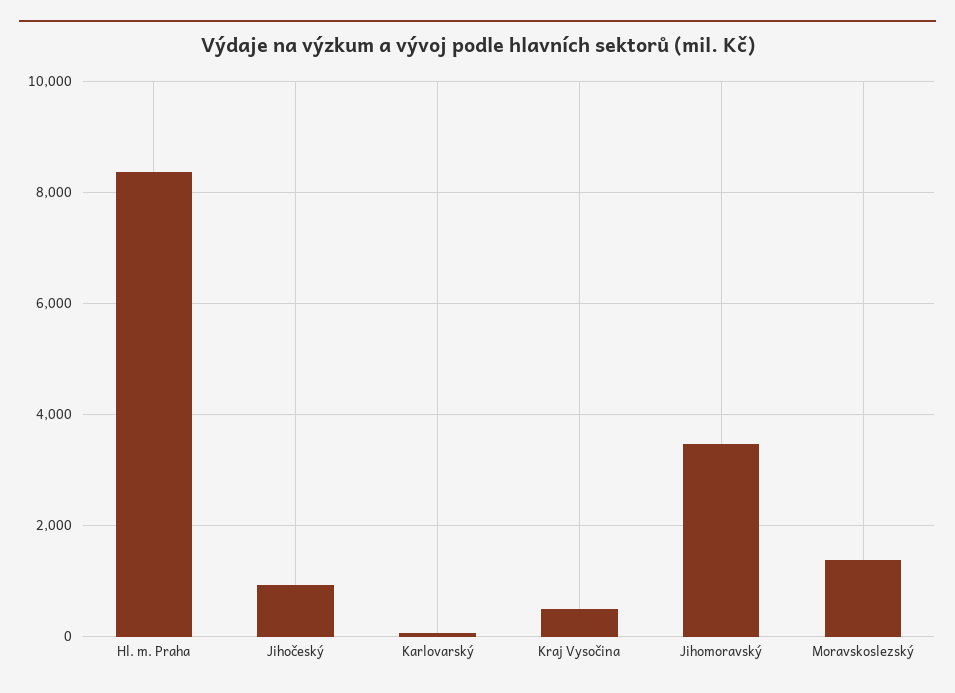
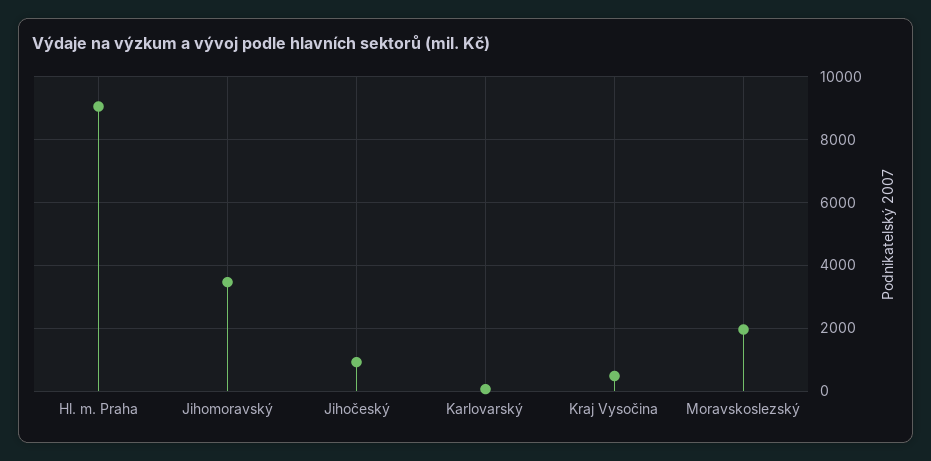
Hl. m. Praha: 8400 -> 9000
Moravskoslezský: 1400 -> 2000

